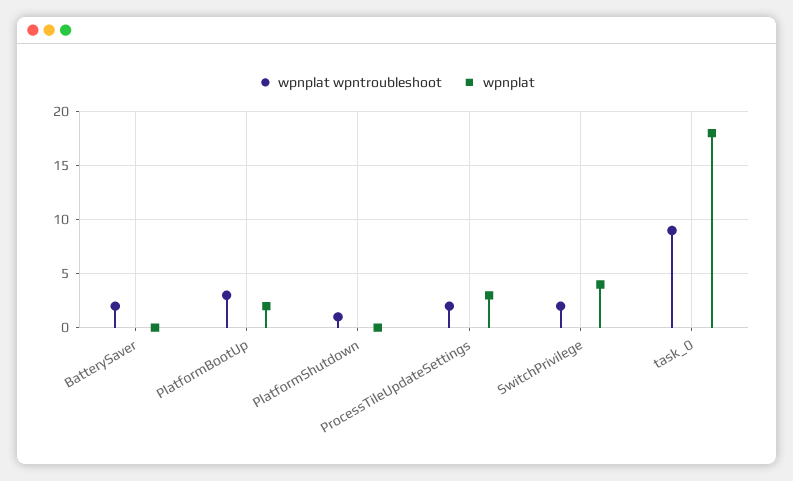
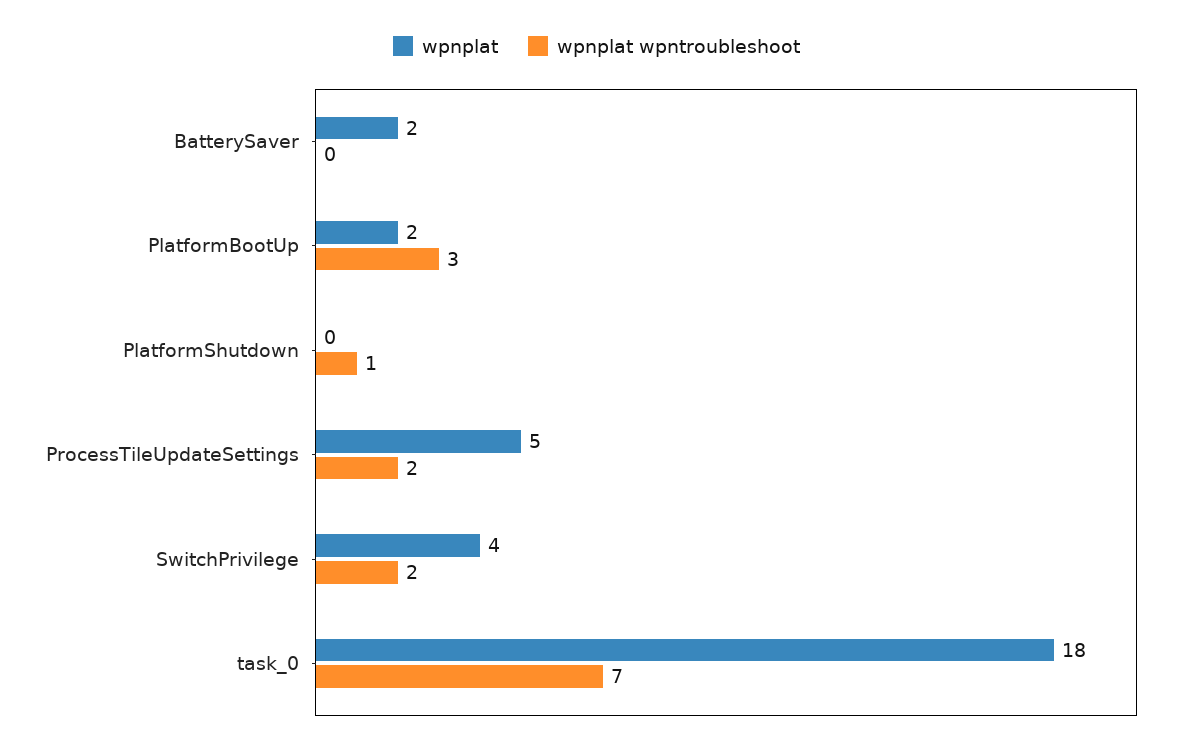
wpnplat wpntroubleshoot, BatterySaver: 2 -> 0
wpnplat, BatterySaver: 0 -> 2
wpnplat, ProcessTileUpdateSettings: 3 -> 5
wpnplat wpntroubleshoot, task_0: 9 -> 7

